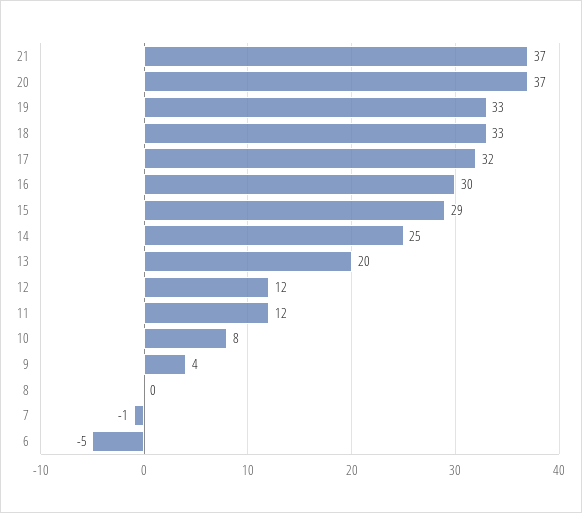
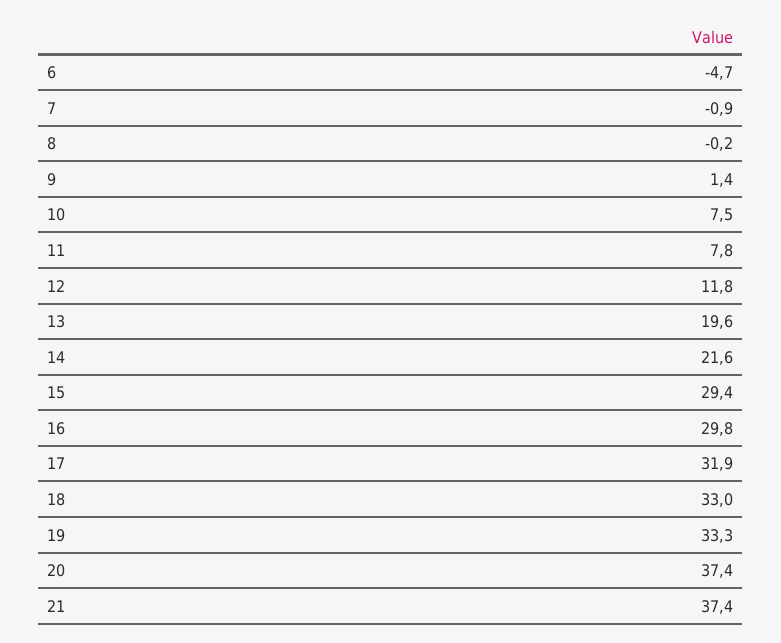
14: 25 -> 21.6
11: 12 -> 7.8
9: 4 -> 1.4

